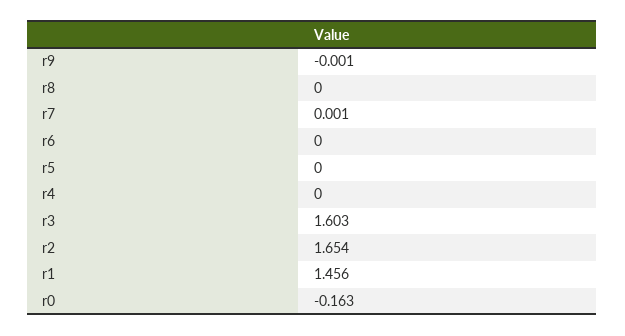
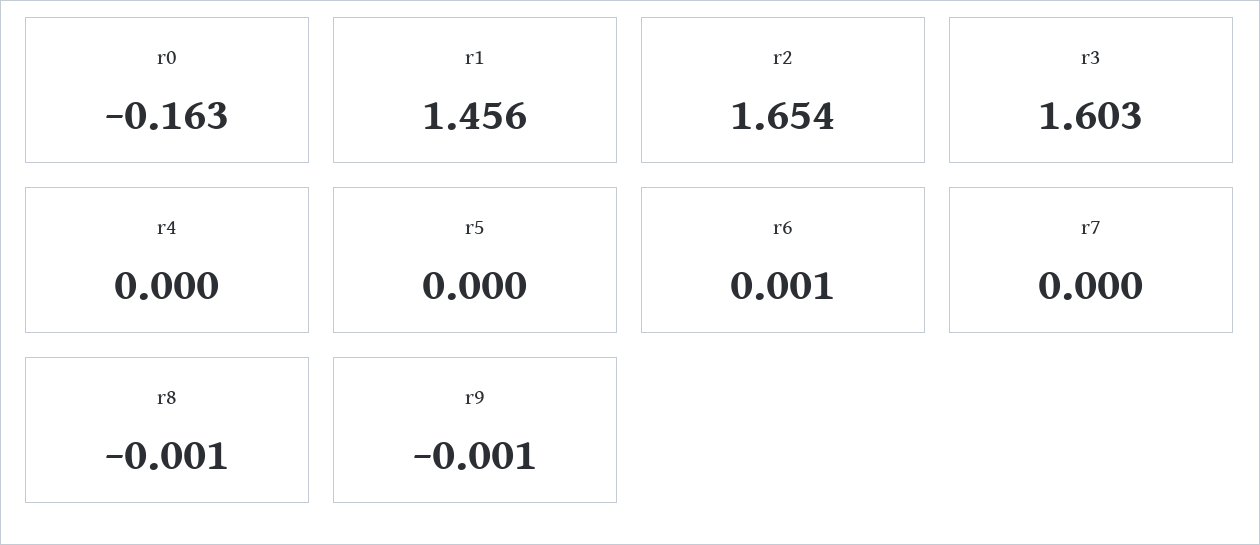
r8: 0 -> -0.001
r7: 0.001 -> 0
r6: 0 -> 0.001

